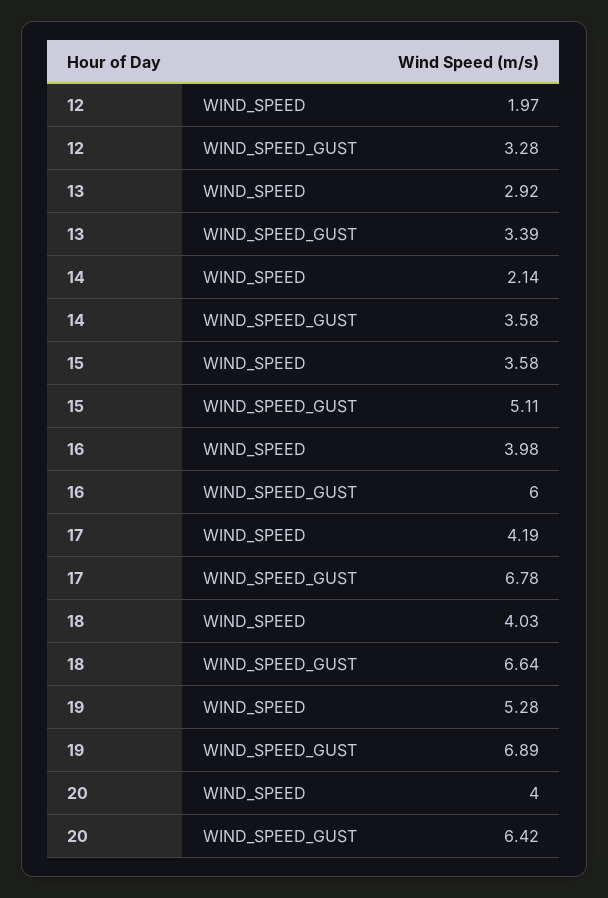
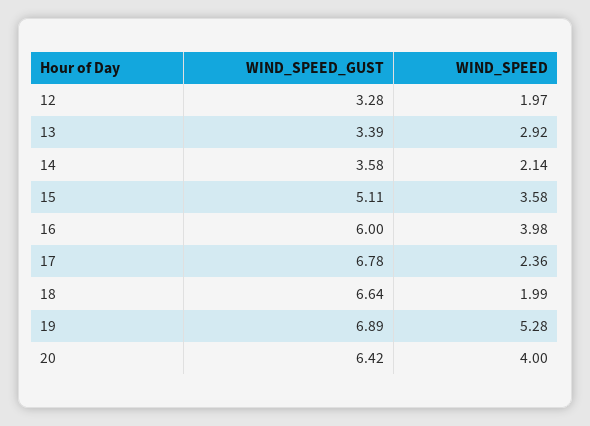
17, WIND_SPEED: 4.19 -> 2.36
18, WIND_SPEED: 4.03 -> 1.99

